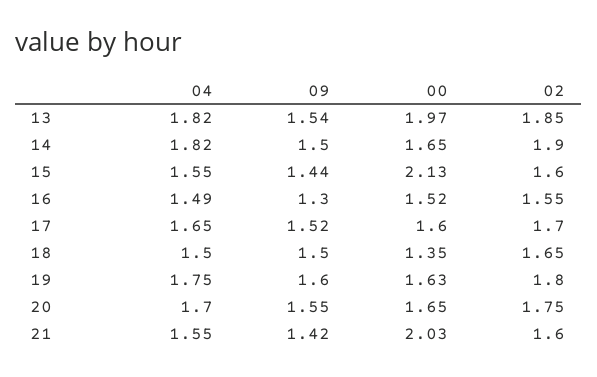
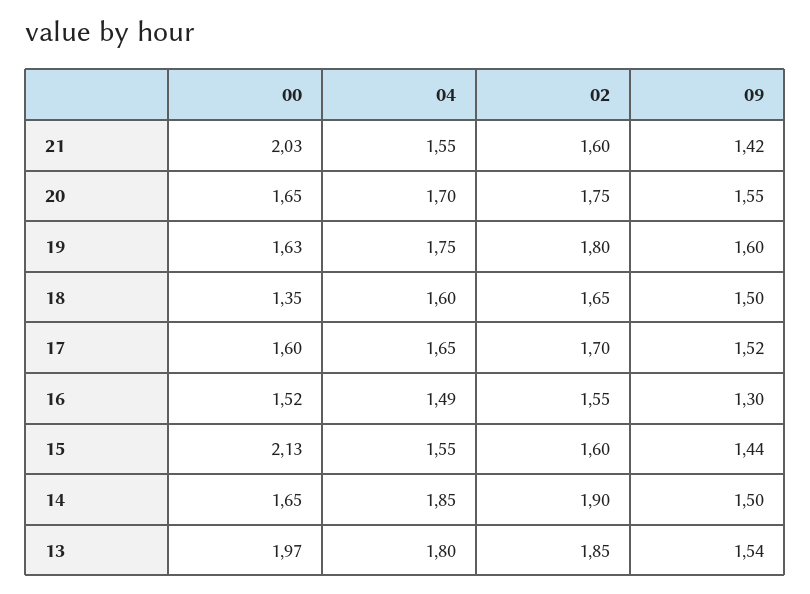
04, 13: 1.82 -> 1.8
04, 14: 1.82 -> 1.85
04, 18: 1.5 -> 1.6

